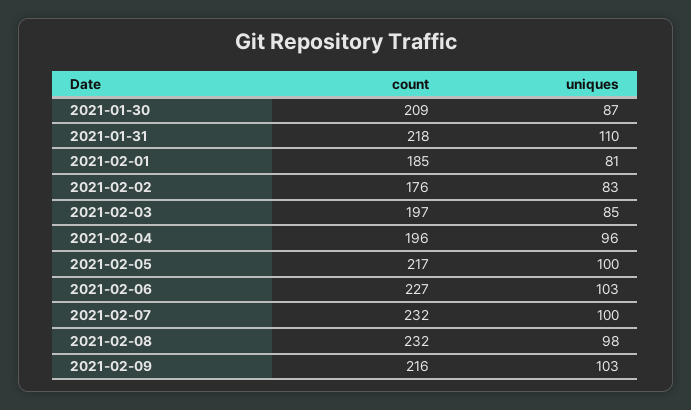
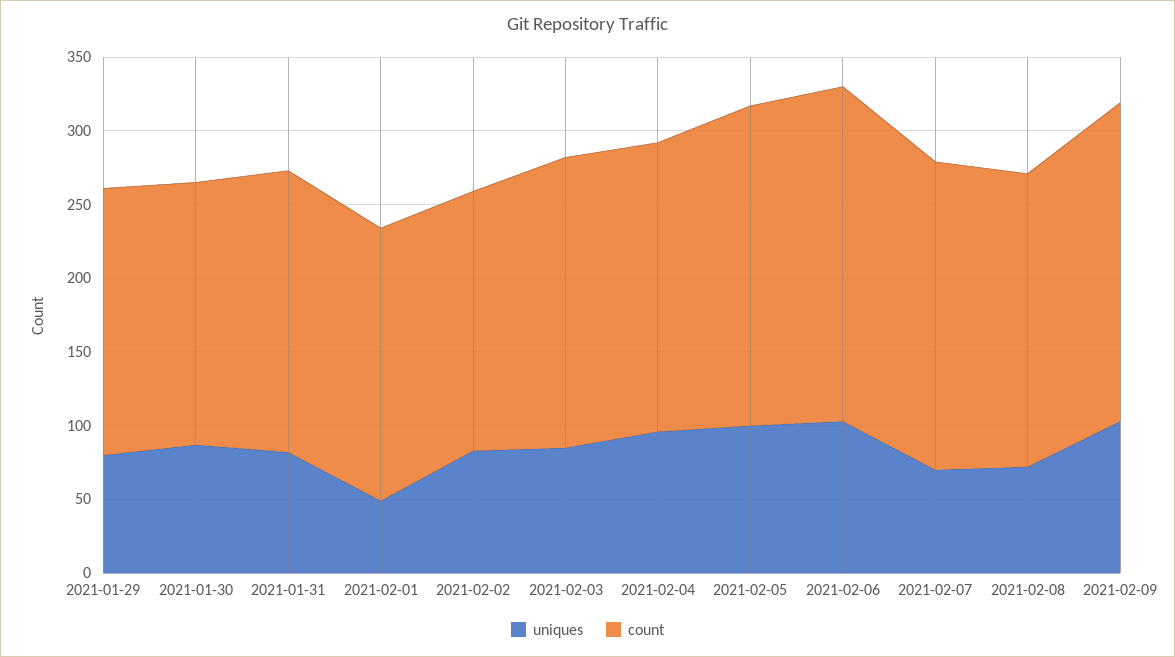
count, 2021-01-30: 209 -> 180
count, 2021-01-31: 218 -> 190
uniques, 2021-01-31: 110 -> 80
uniques, 2021-02-01: 81 -> 50
count, 2021-02-07: 232 -> 210
uniques, 2021-02-07: 100 -> 70
count, 2021-02-08: 232 -> 200
uniques, 2021-02-08: 98 -> 70
uniques, 2021-01-29: none -> 80
count, 2021-01-29: none -> 180

